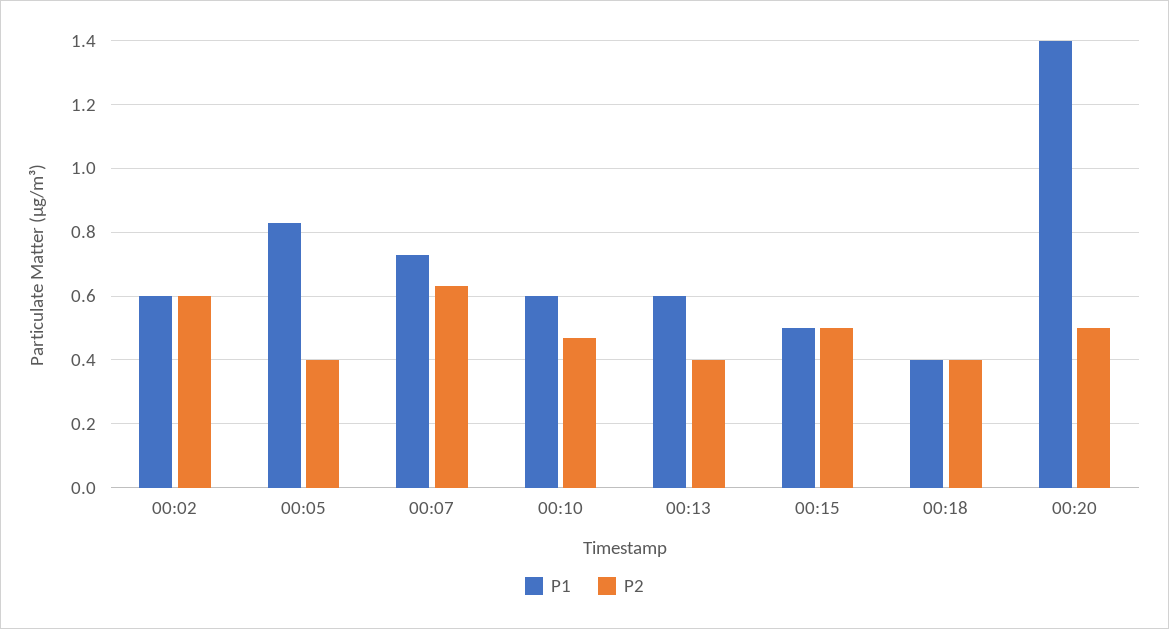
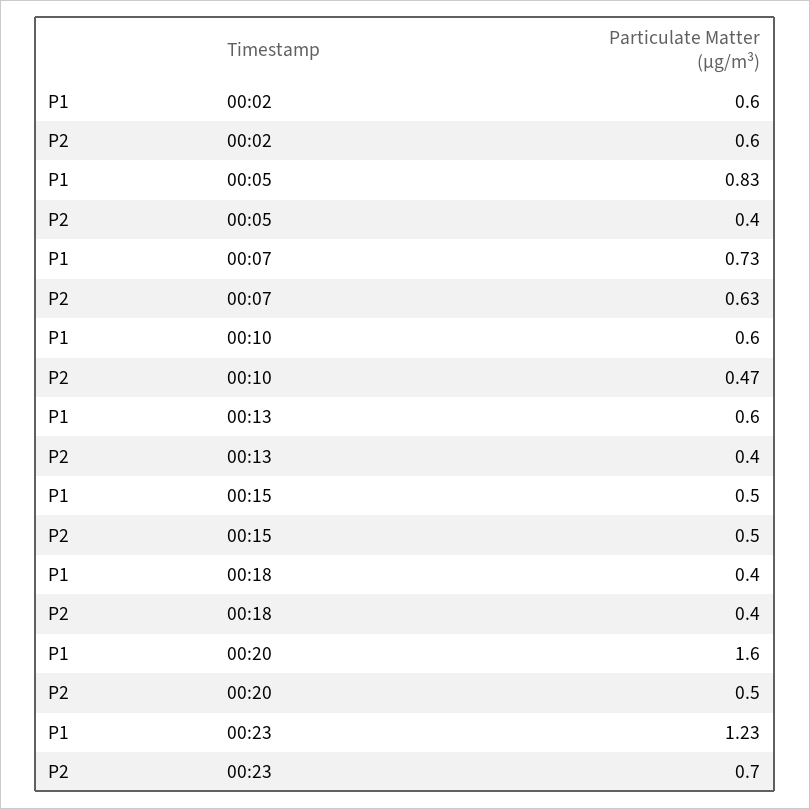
P1, 00:20: 1.4 -> 1.6
P1, 00:23: none -> 1.23
P2, 00:23: none -> 0.7

